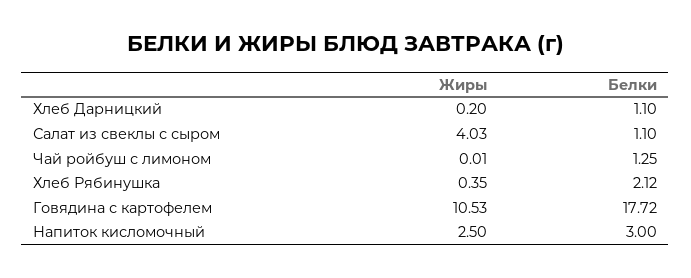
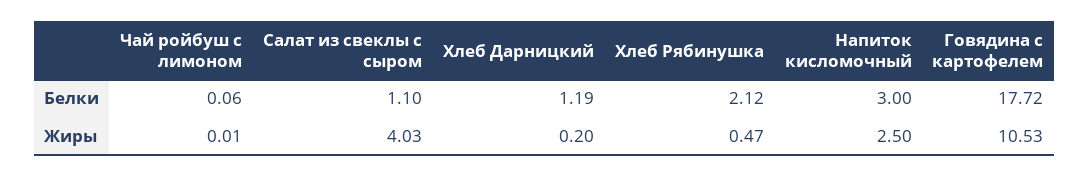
Белки, Хлеб Дарницкий: 1.1 -> 1.19
Белки, Чай ройбуш с лимоном: 1.25 -> 0.06
Жиры, Хлеб Рябинушка: 0.35 -> 0.47

